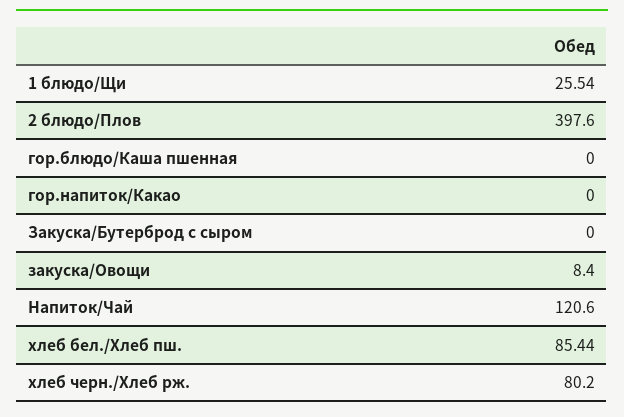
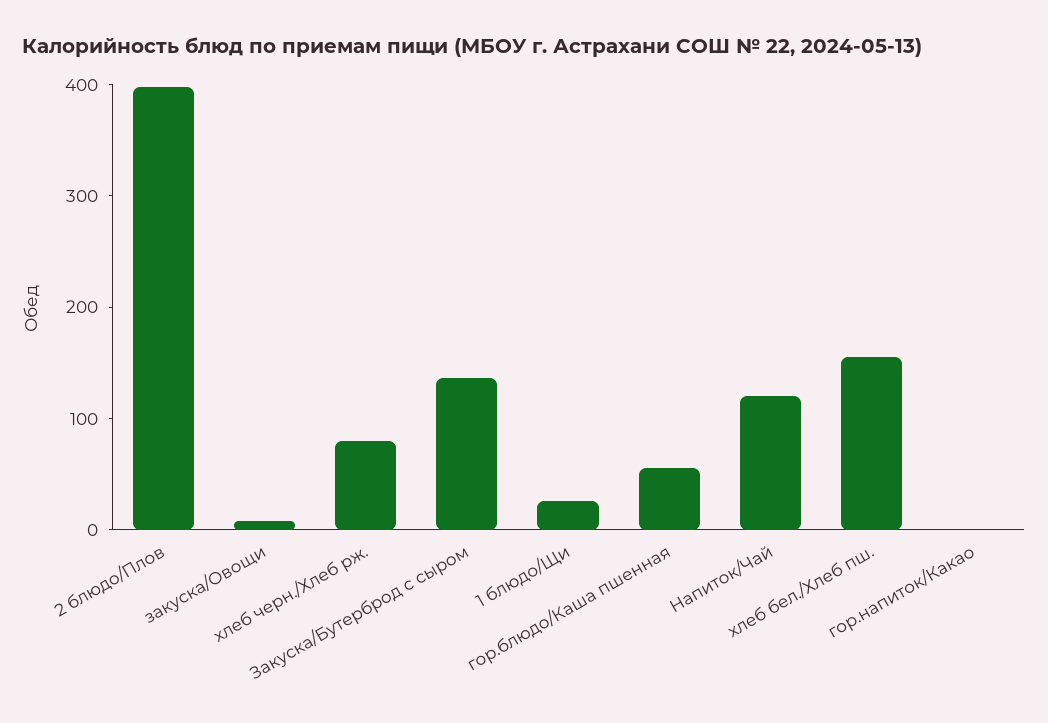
гор.блюдо/Каша пшенная: 0 -> 60
Закуска/Бутерброд с сыром: 0 -> 140
хлеб бел./Хлеб пш.: 85.44 -> 160

